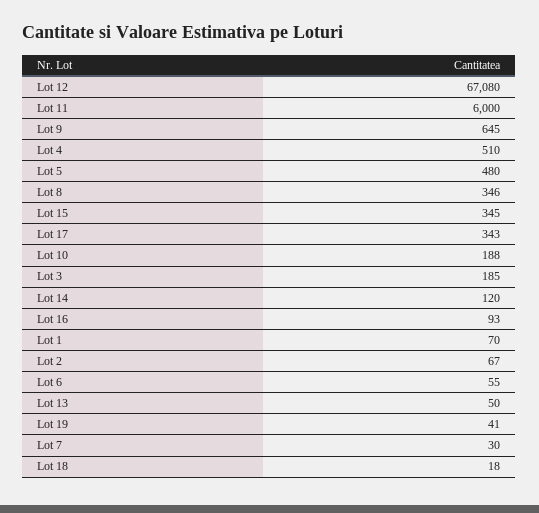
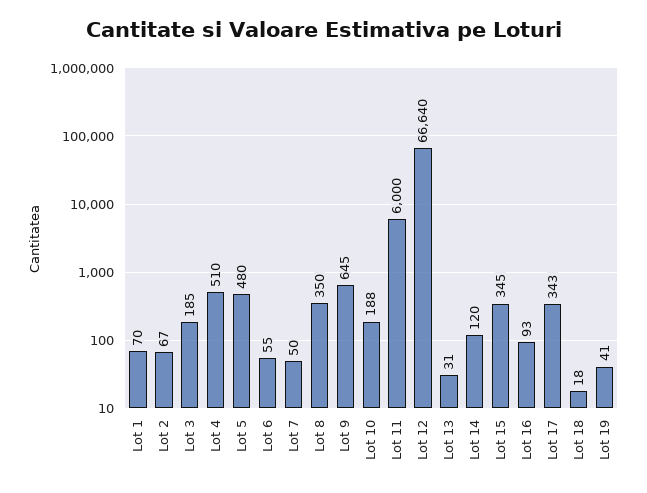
Lot 12: 67080 -> 66640
Lot 8: 346 -> 350
Lot 13: 50 -> 31
Lot 7: 30 -> 50

